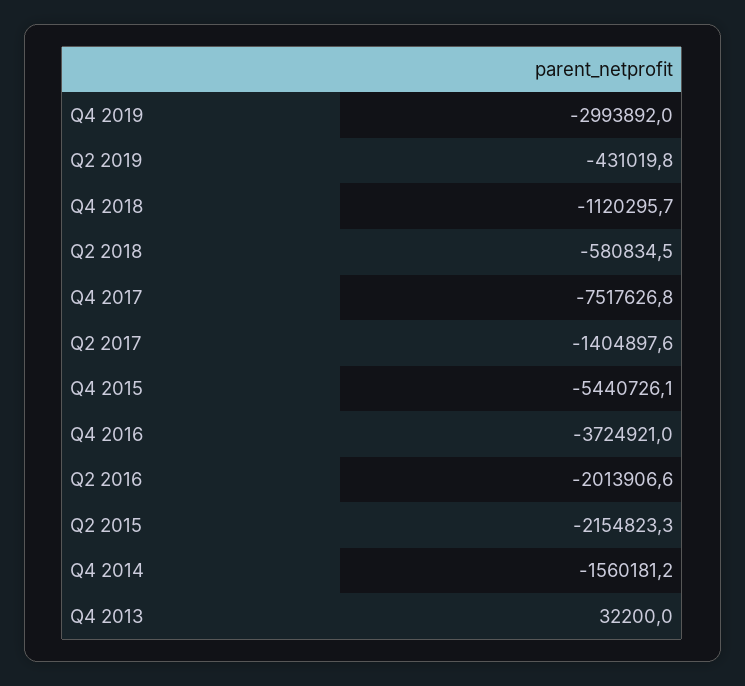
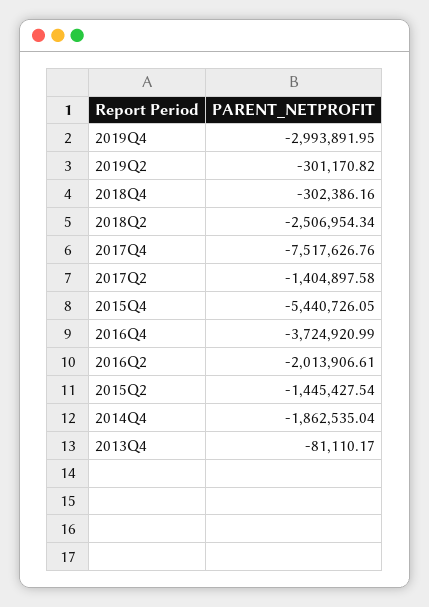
Q2 2019: -431019.8 -> -301170.82
Q4 2018: -1120295.7 -> -302386.16
Q2 2018: -580834.5 -> -2506954.34
Q2 2015: -2154823.3 -> -1445427.54
Q4 2014: -1560181.2 -> -1862535.04
Q4 2013: 32200 -> -81110.17

